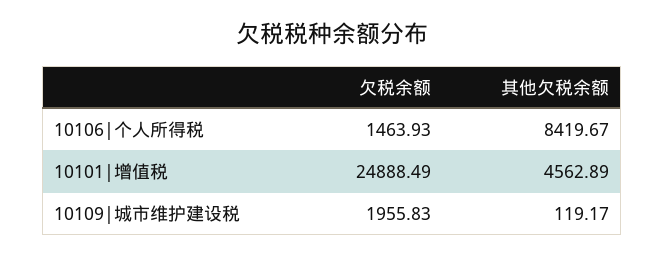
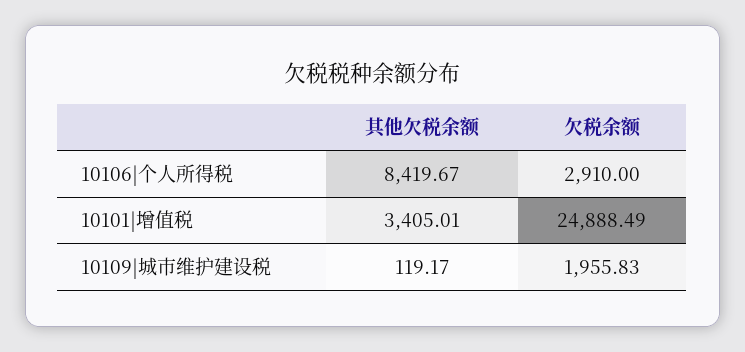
欠税余额, 10106|个人所得税: 1463.93 -> 2910
其他欠税余额, 10101|增值税: 4562.89 -> 3405.01

